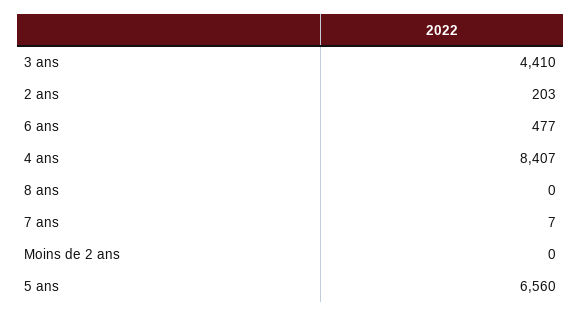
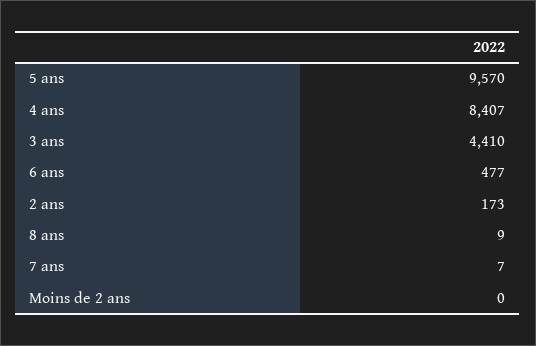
2 ans: 203 -> 173
8 ans: 0 -> 9
5 ans: 6560 -> 9570

